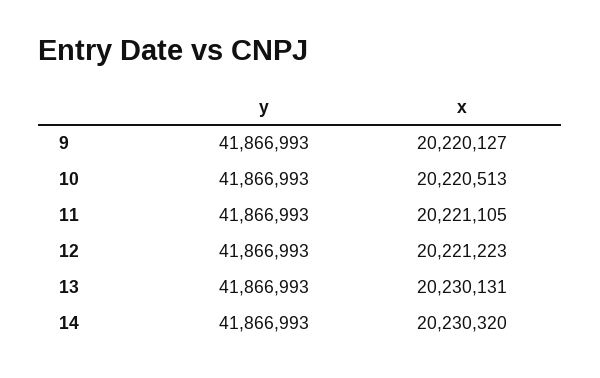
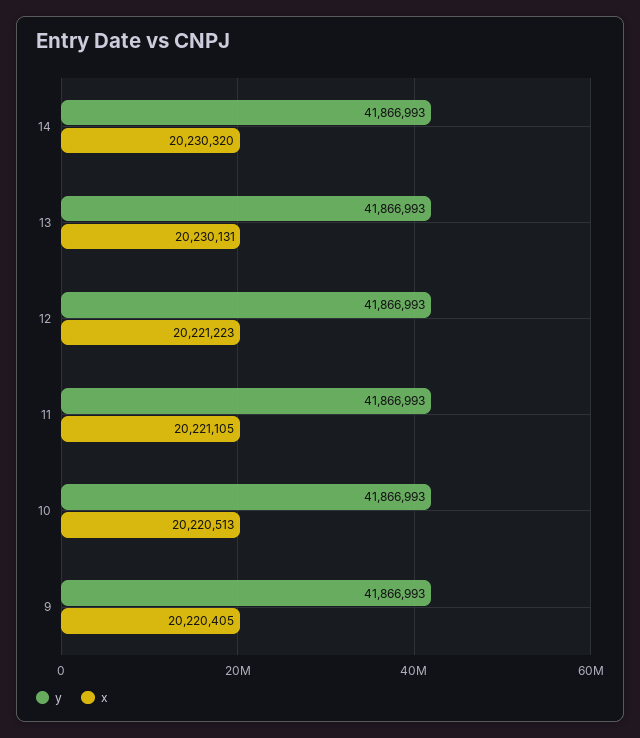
x, 9: 20220127 -> 20220405

